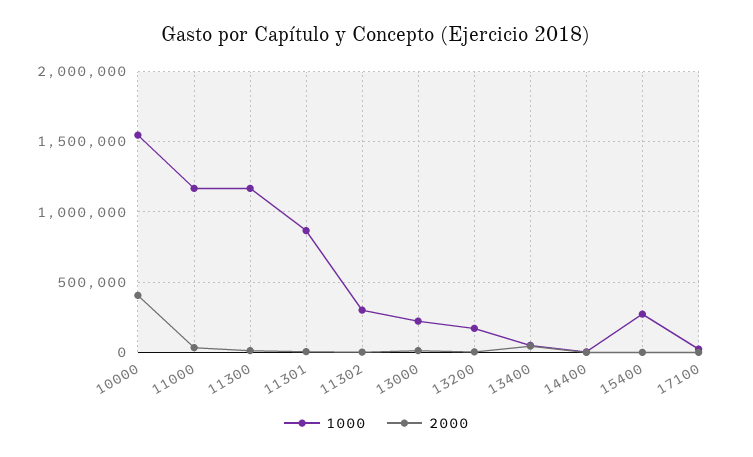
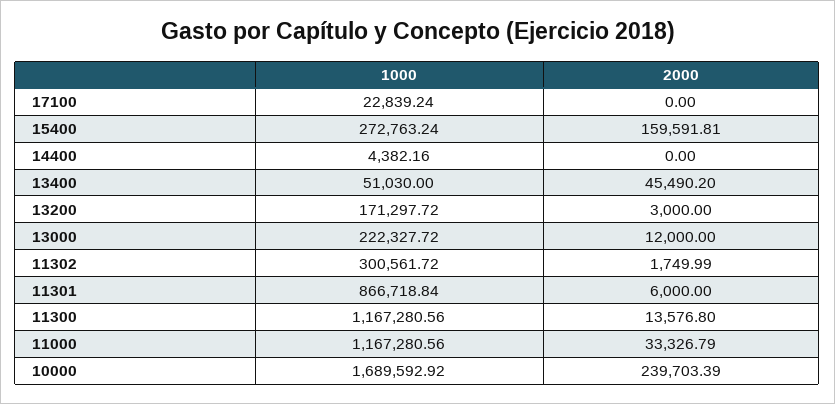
1000, 10000: 1550000 -> 1689592.92
2000, 10000: 400000 -> 239703.39
2000, 15400: 0 -> 159591.81

